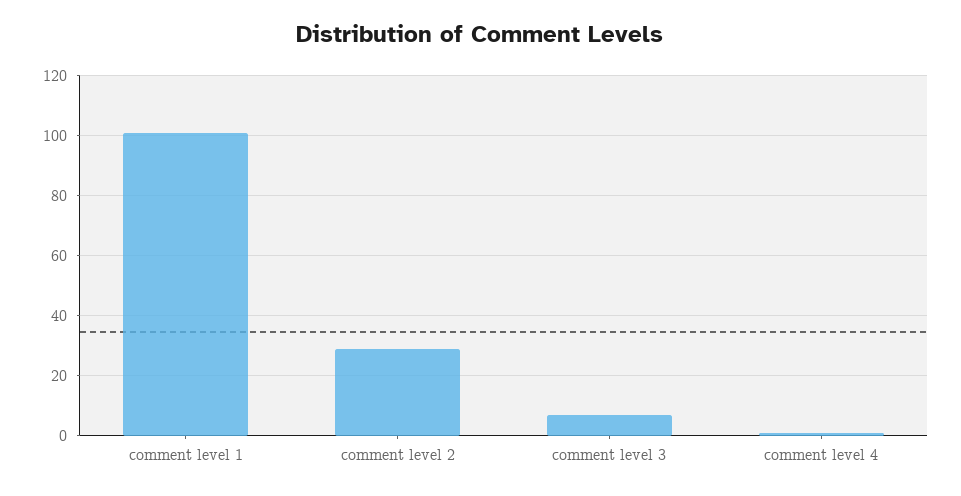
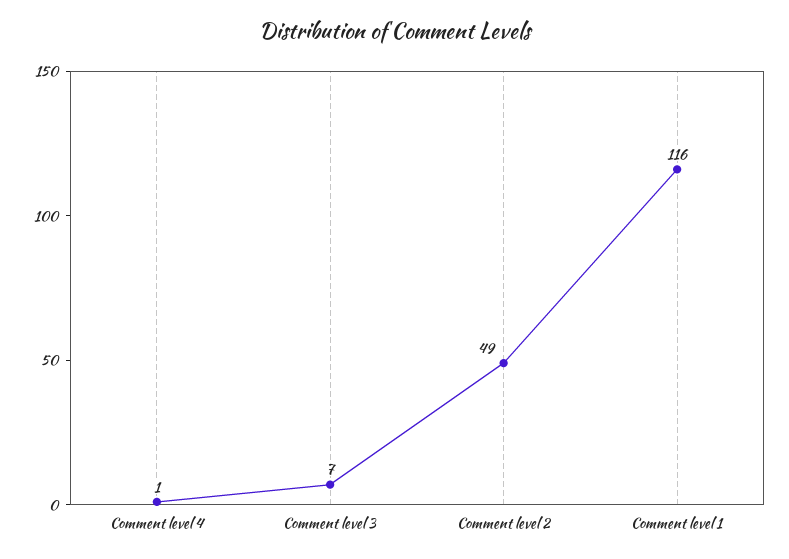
comment level 1: 100 -> 116
comment level 2: 30 -> 49

